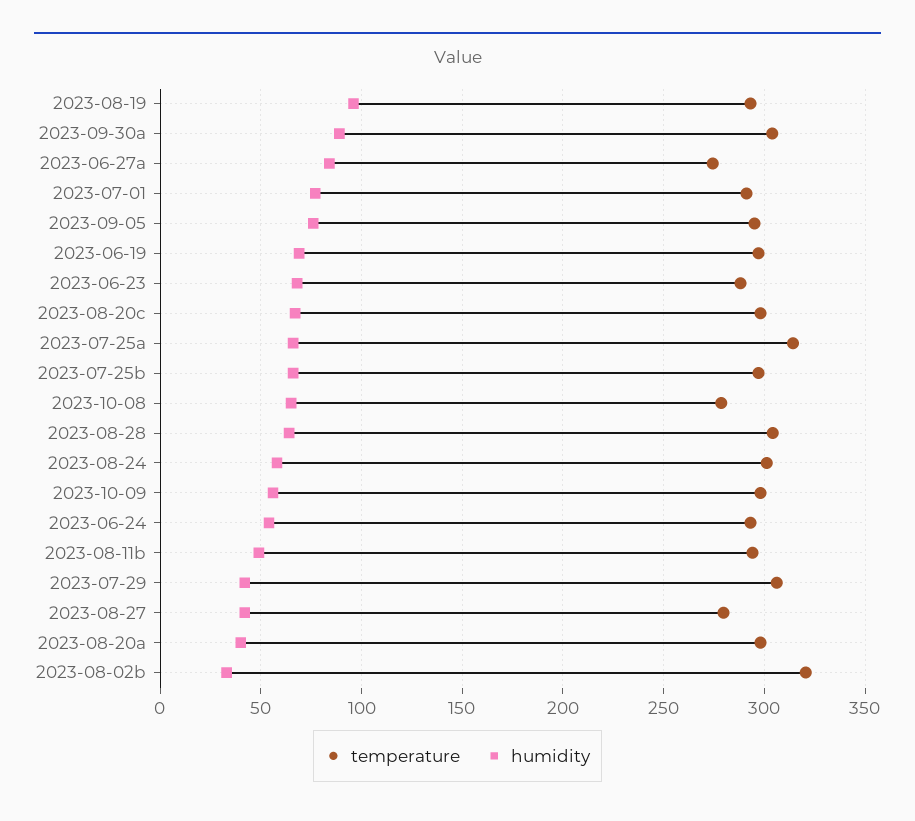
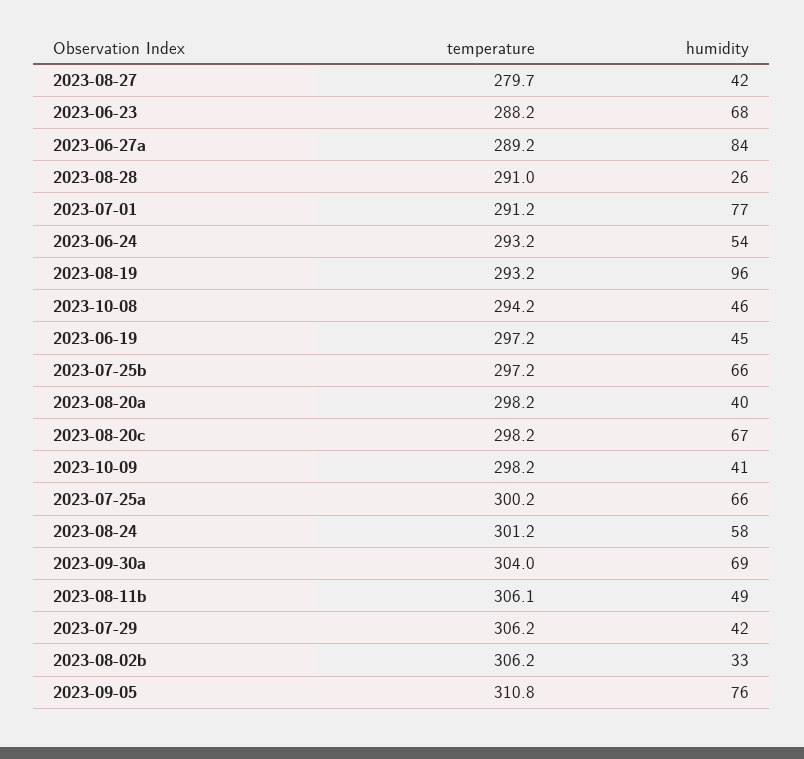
humidity, 2023-09-30a: 90 -> 69
temperature, 2023-06-27a: 275 -> 289.2
temperature, 2023-09-05: 295 -> 310.8
humidity, 2023-06-19: 70 -> 45
temperature, 2023-07-25a: 315 -> 300.2
temperature, 2023-10-08: 280 -> 294.2
humidity, 2023-10-08: 65 -> 46
temperature, 2023-08-28: 305 -> 291
humidity, 2023-08-28: 65 -> 26
humidity, 2023-10-09: 55 -> 41
temperature, 2023-08-11b: 295 -> 306.1
temperature, 2023-08-02b: 320 -> 306.2

